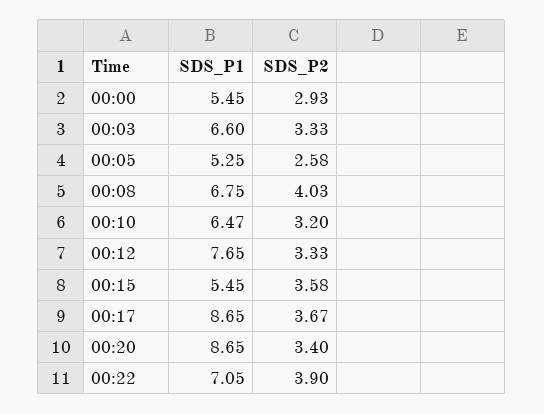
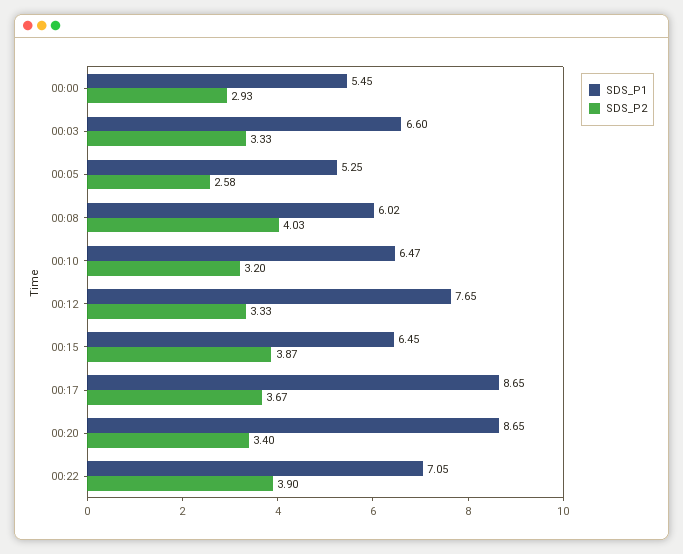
SDS_P1, 00:08: 6.75 -> 6.02
SDS_P1, 00:15: 5.45 -> 6.45
SDS_P2, 00:15: 3.58 -> 3.87

